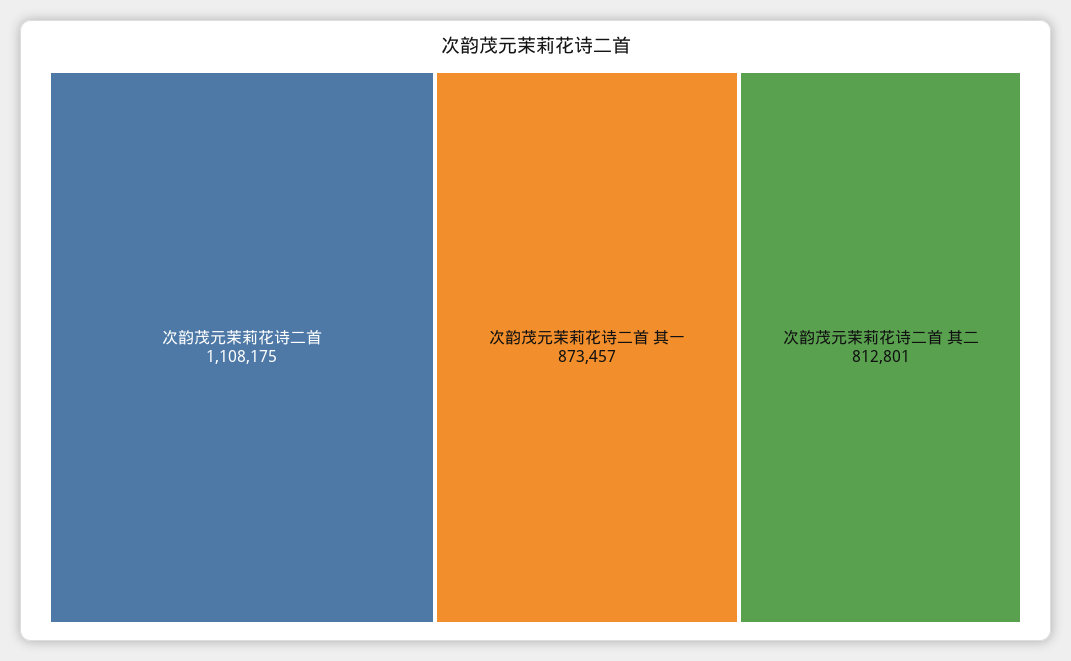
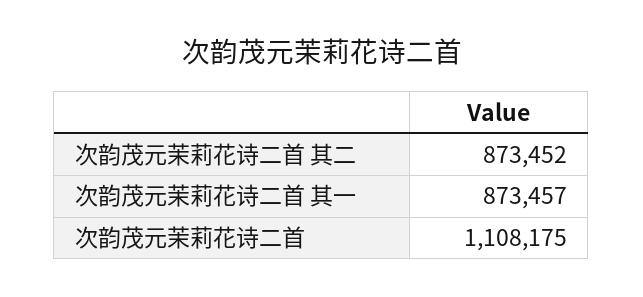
次韵茂元茉莉花诗二首 其二: 812801 -> 873452

